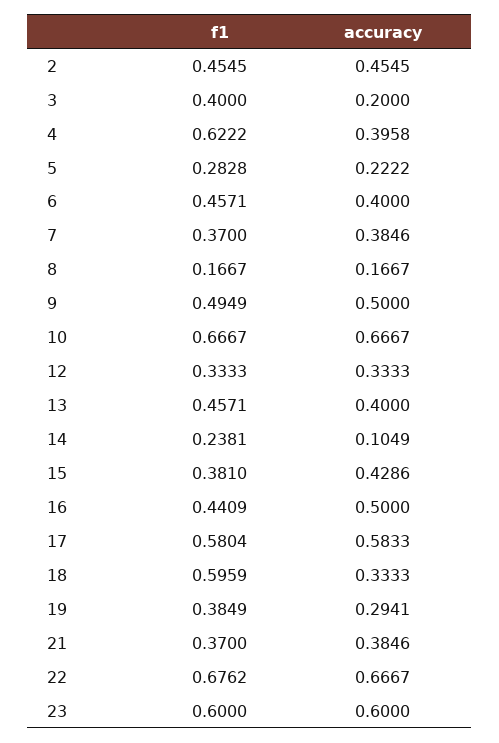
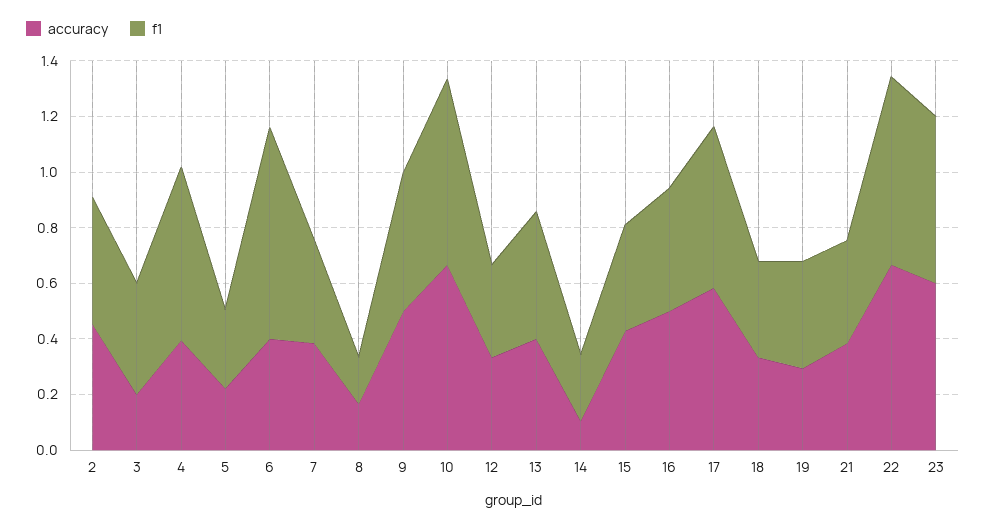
f1, 6: 0.4571 -> 0.75
f1, 18: 0.5959 -> 0.35

